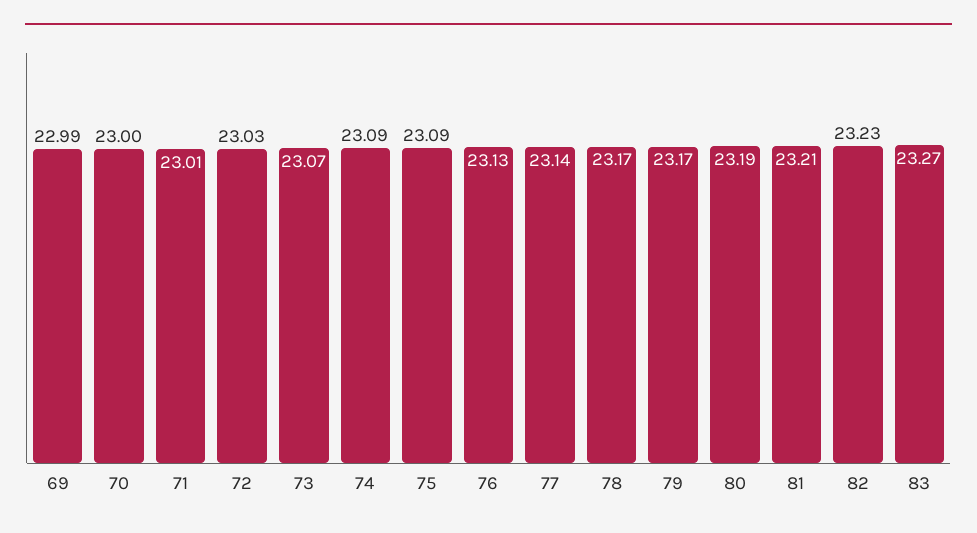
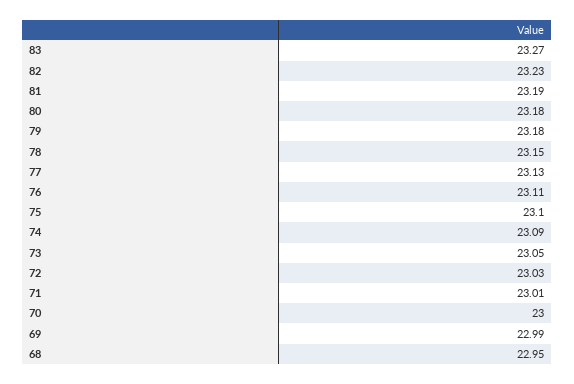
73: 23.07 -> 23.05
75: 23.09 -> 23.1
76: 23.13 -> 23.11
77: 23.14 -> 23.13
78: 23.17 -> 23.15
79: 23.17 -> 23.18
80: 23.19 -> 23.18
81: 23.21 -> 23.19
68: none -> 22.95

